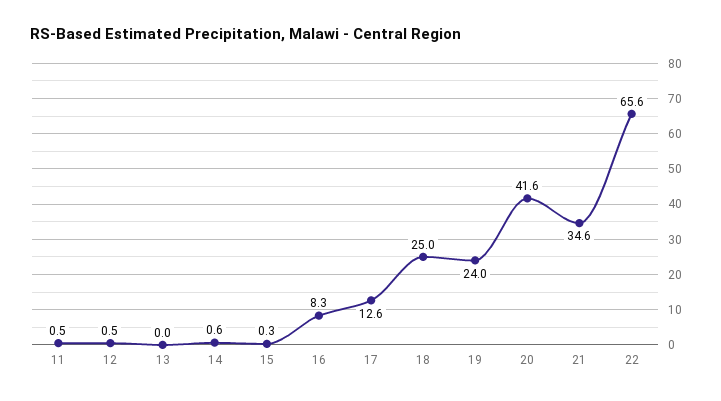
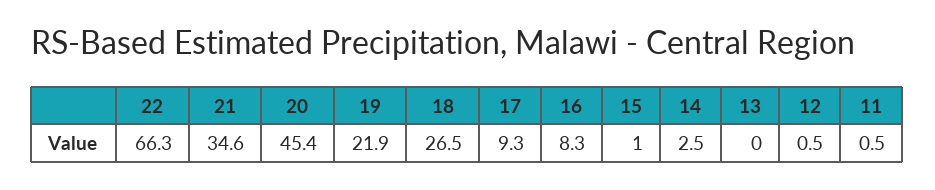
14: 0.6 -> 2.5
15: 0.3 -> 1
17: 12.6 -> 9.3
18: 25 -> 26.5
19: 24 -> 21.9
20: 41.6 -> 45.4
22: 65.6 -> 66.3

